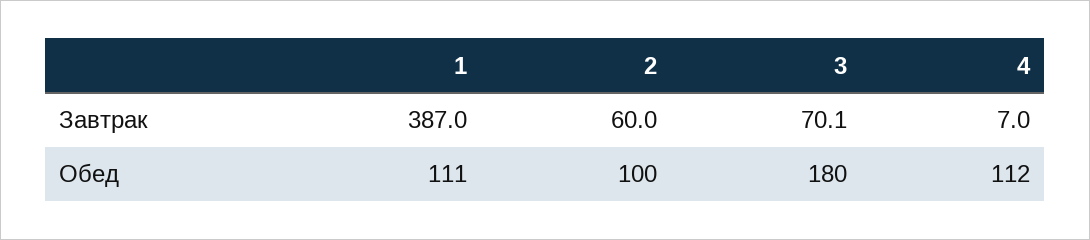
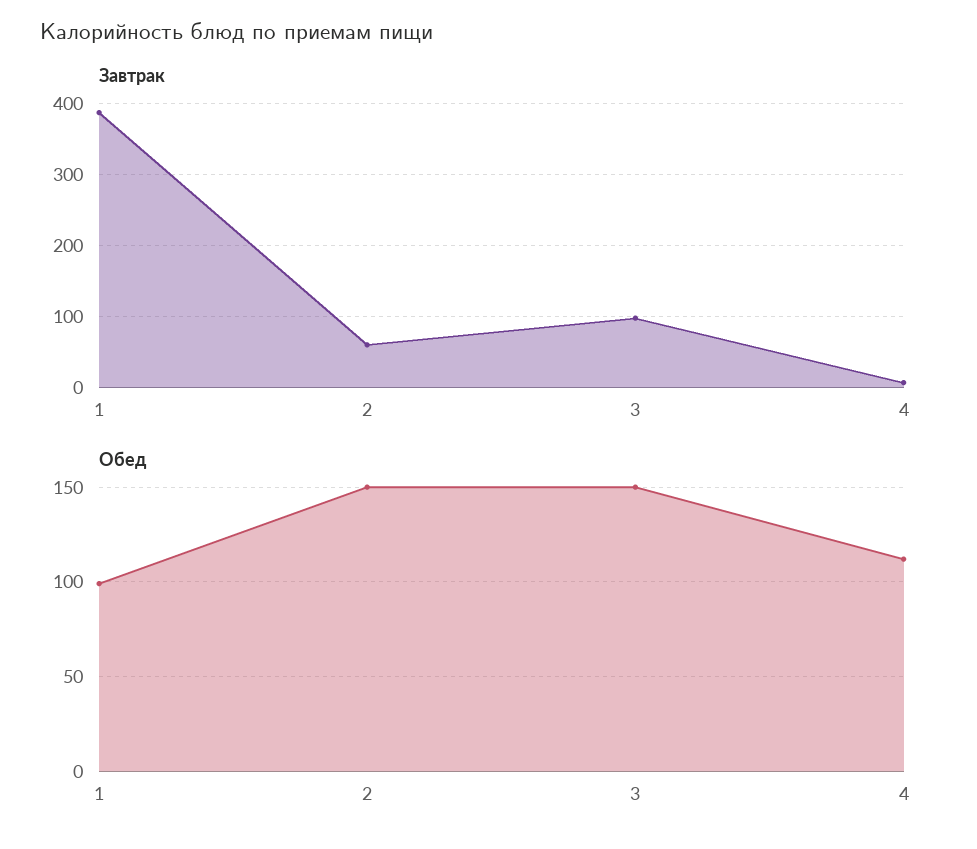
Завтрак, 3: 70.1 -> 100
Обед, 1: 111 -> 100
Обед, 2: 100 -> 150
Обед, 3: 180 -> 150

